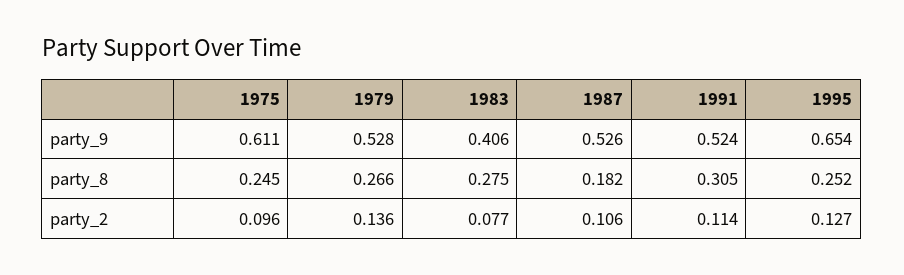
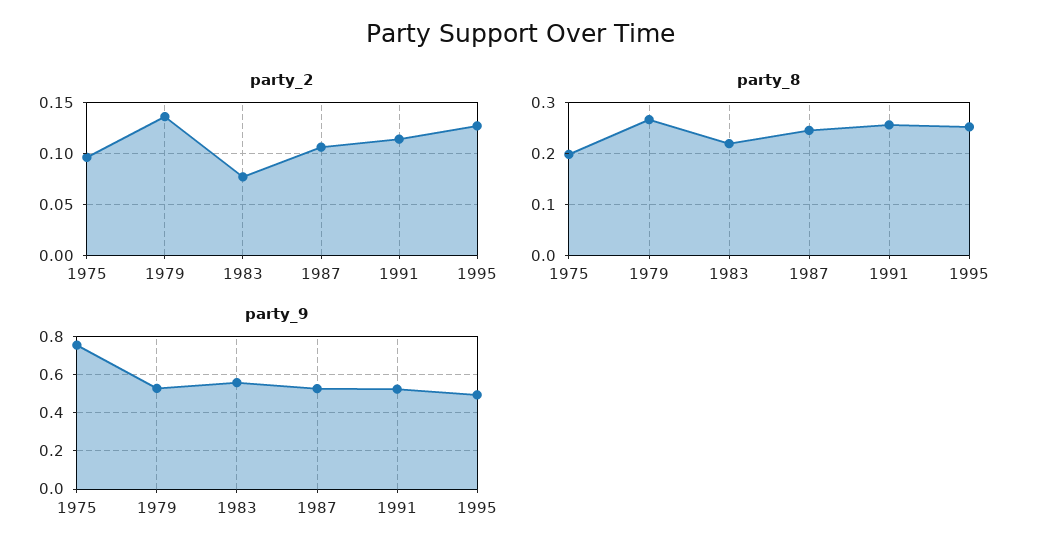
party_9, 1975: 0.611 -> 0.75
party_9, 1983: 0.406 -> 0.55
party_9, 1995: 0.654 -> 0.5
party_8, 1975: 0.245 -> 0.2
party_8, 1983: 0.275 -> 0.22
party_8, 1987: 0.182 -> 0.24
party_8, 1991: 0.305 -> 0.26

